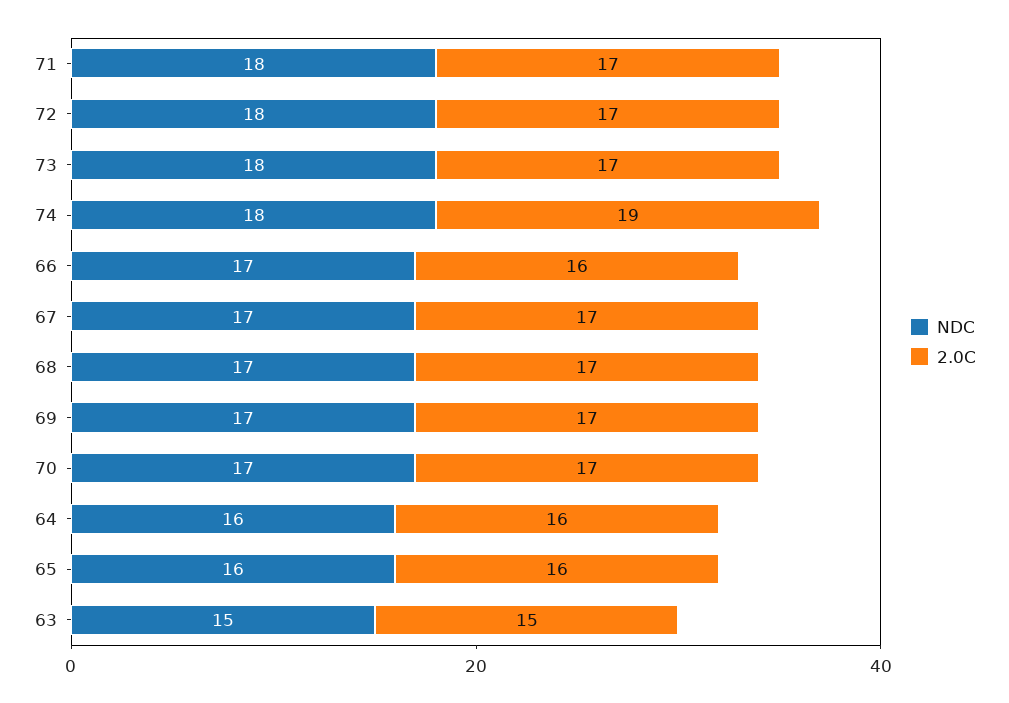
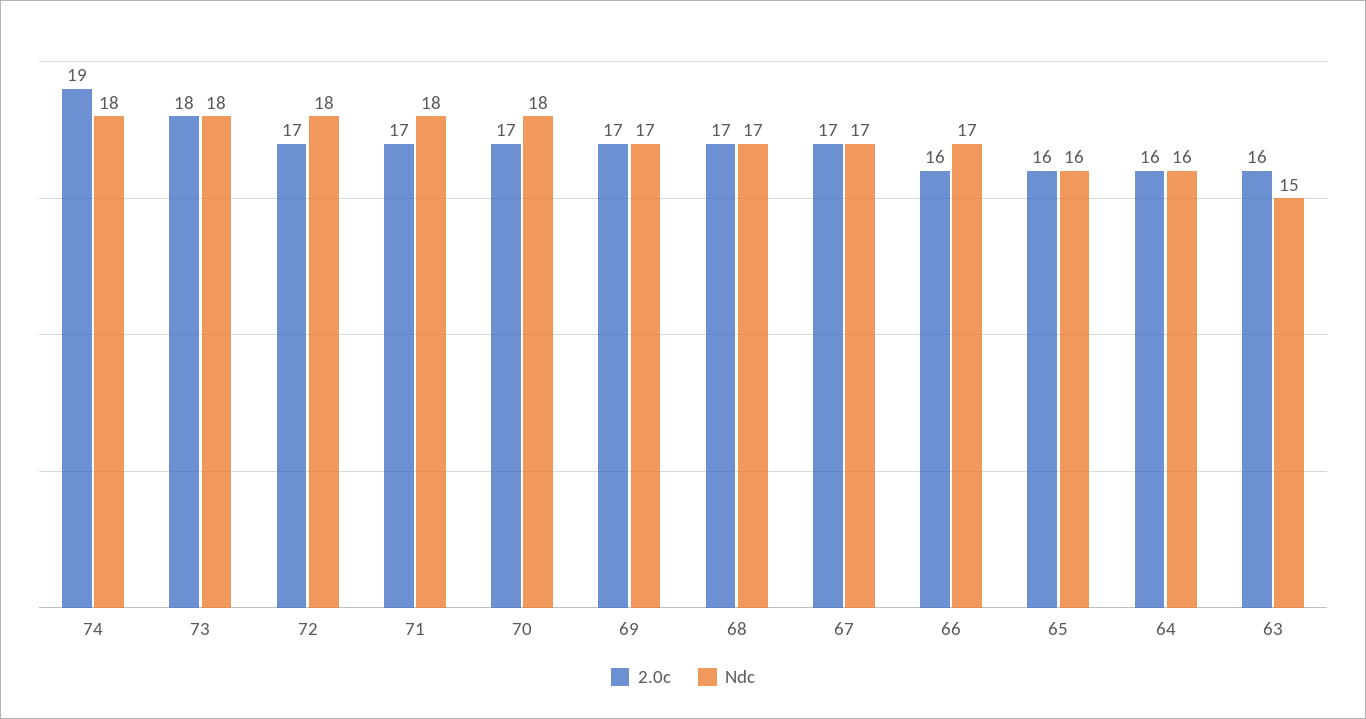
2.0C, 73: 17 -> 18
NDC, 70: 17 -> 18
2.0C, 63: 15 -> 16

